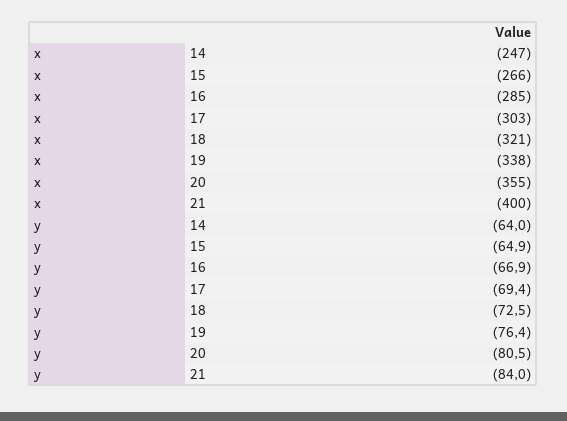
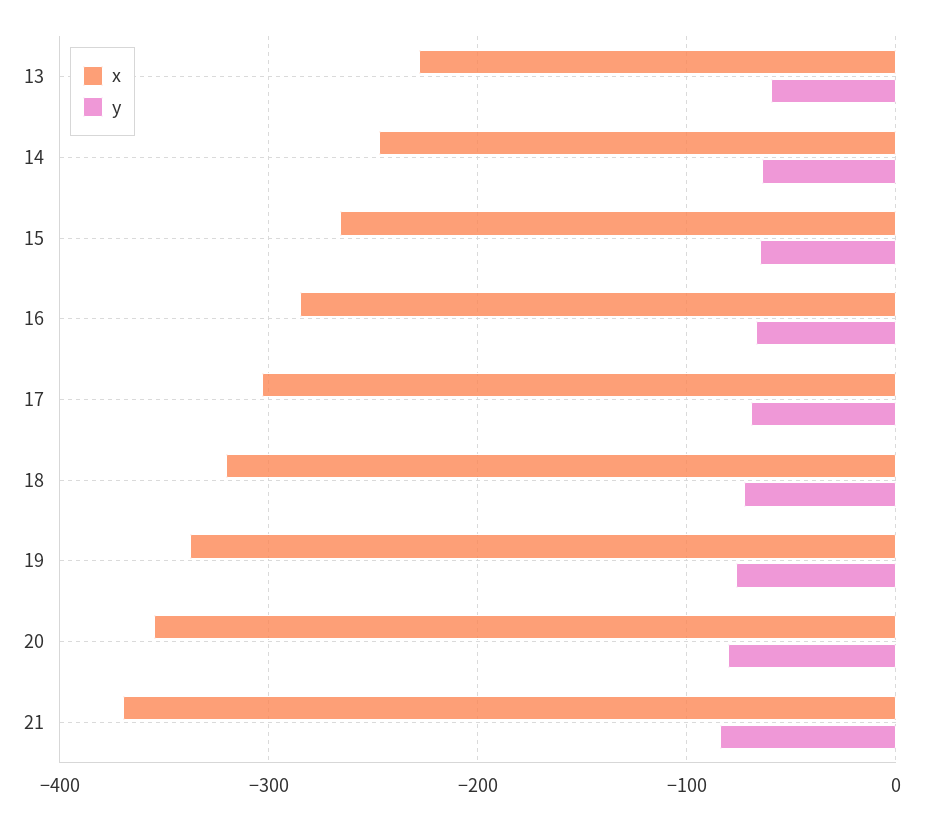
x, 21: -400 -> -370
x, 13: none -> -230
y, 13: none -> -60

